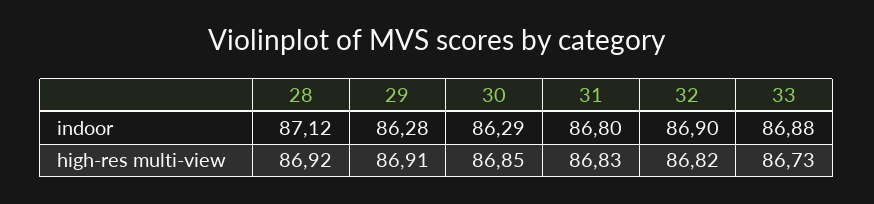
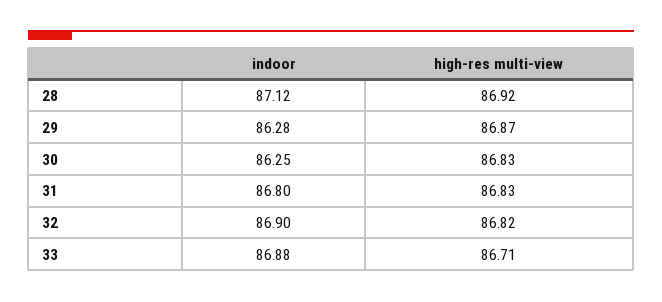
30, indoor: 86.29 -> 86.25
29, high-res multi-view: 86.91 -> 86.87
30, high-res multi-view: 86.85 -> 86.83
33, high-res multi-view: 86.73 -> 86.71

